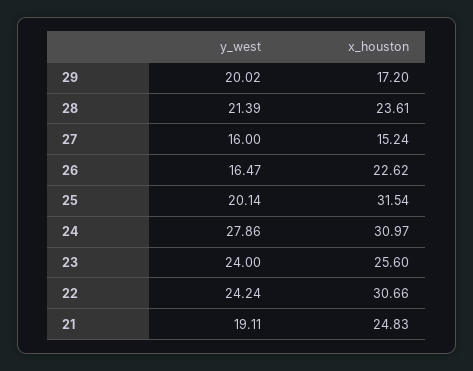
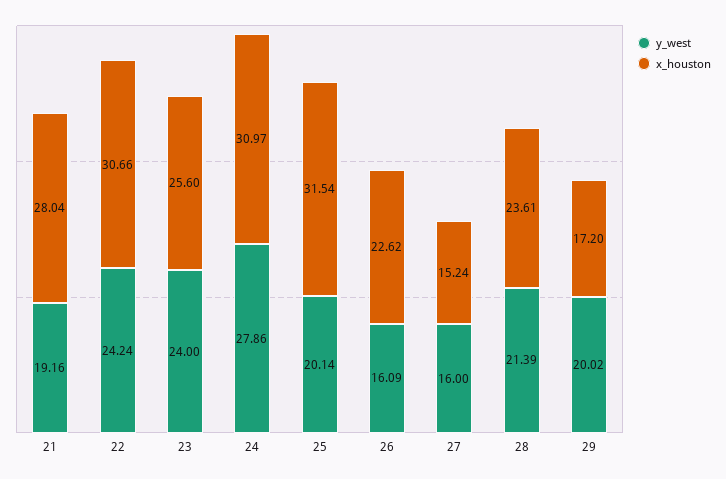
y_west, 26: 16.47 -> 16.09
y_west, 21: 19.11 -> 19.16
x_houston, 21: 24.83 -> 28.04

